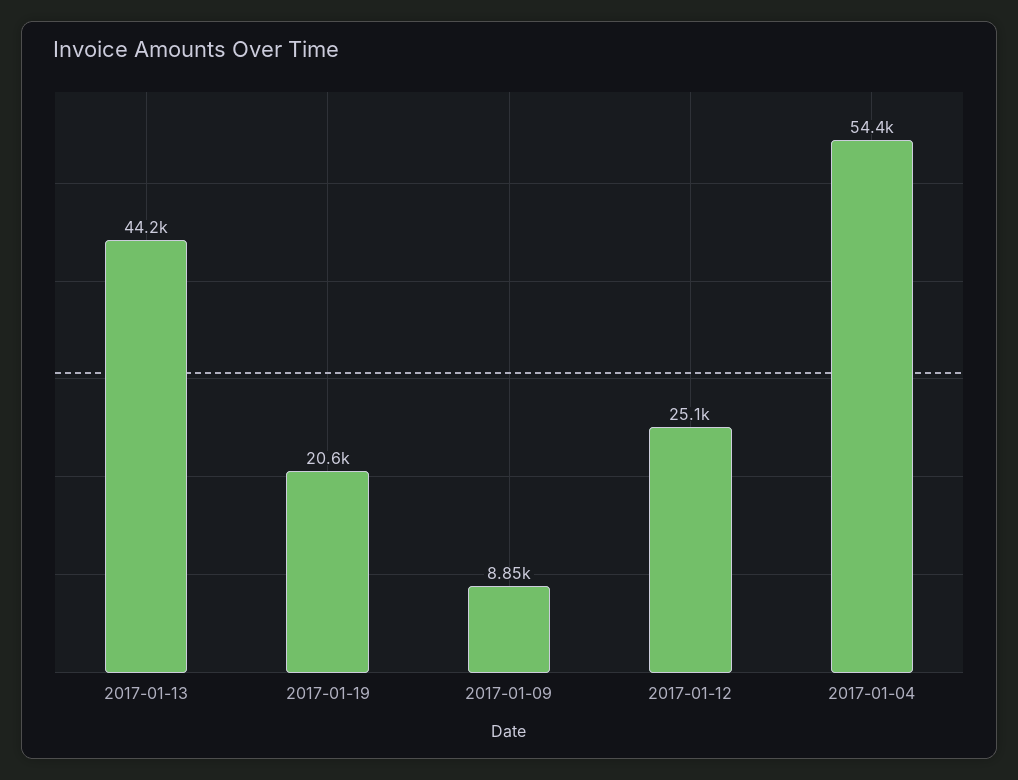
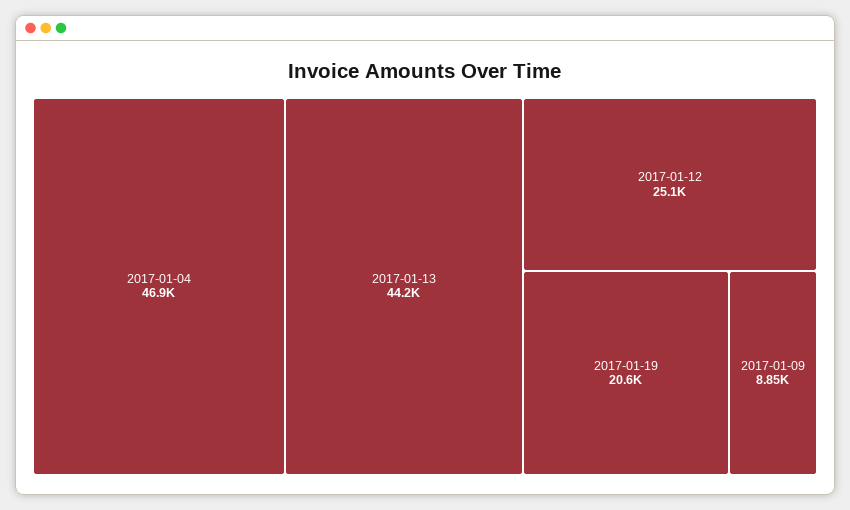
2017-01-04: 54400 -> 46900

